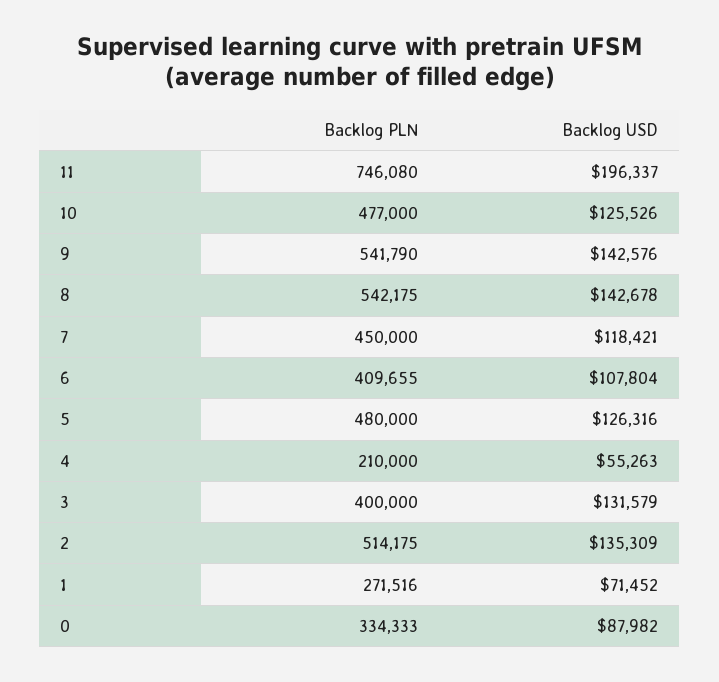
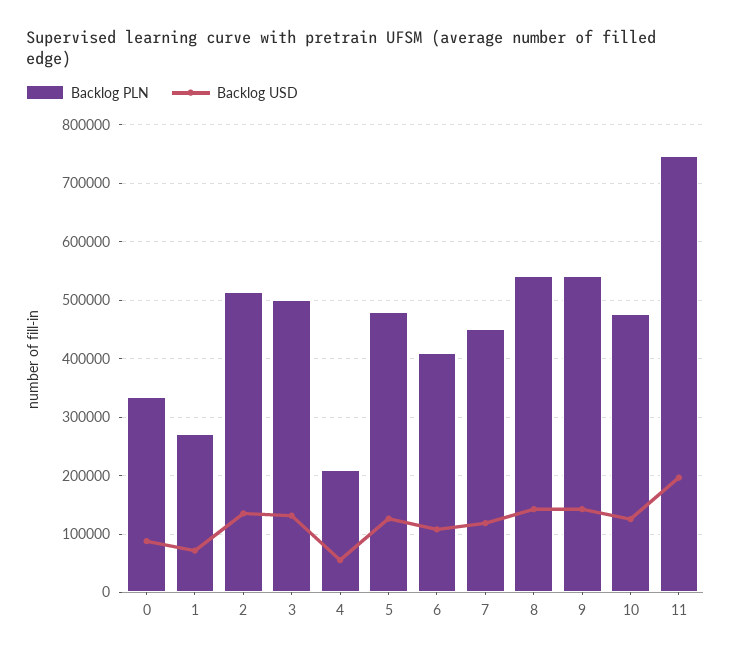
Backlog PLN, 3: 400000 -> 500000

